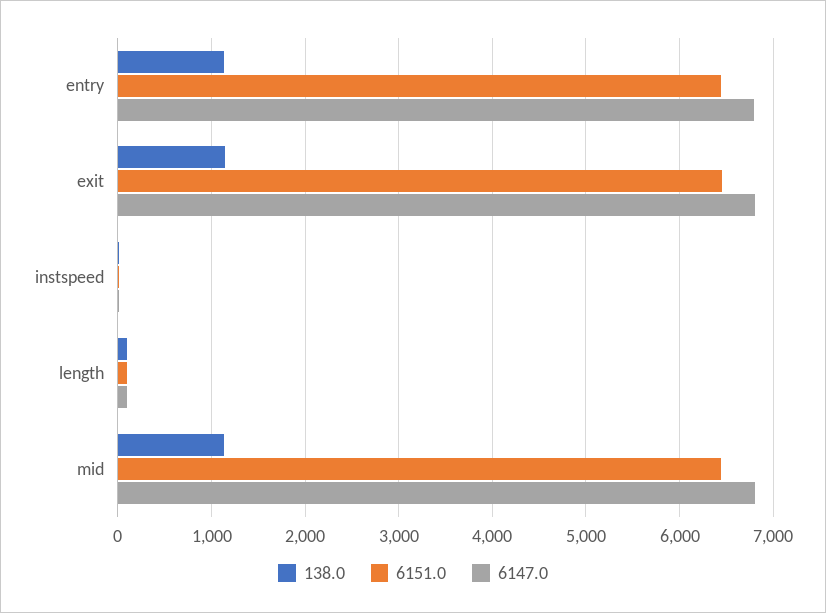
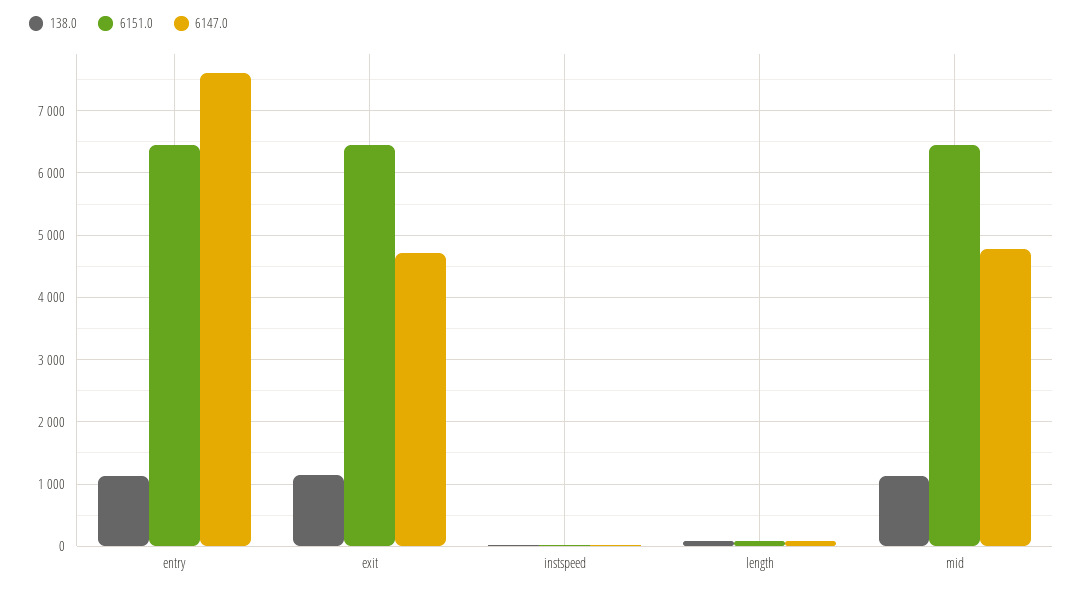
6147.0, entry: 6800 -> 7600
6147.0, exit: 6800 -> 4700
6147.0, mid: 6800 -> 4800

